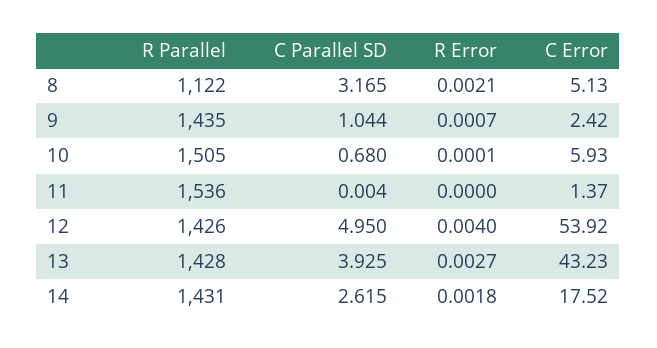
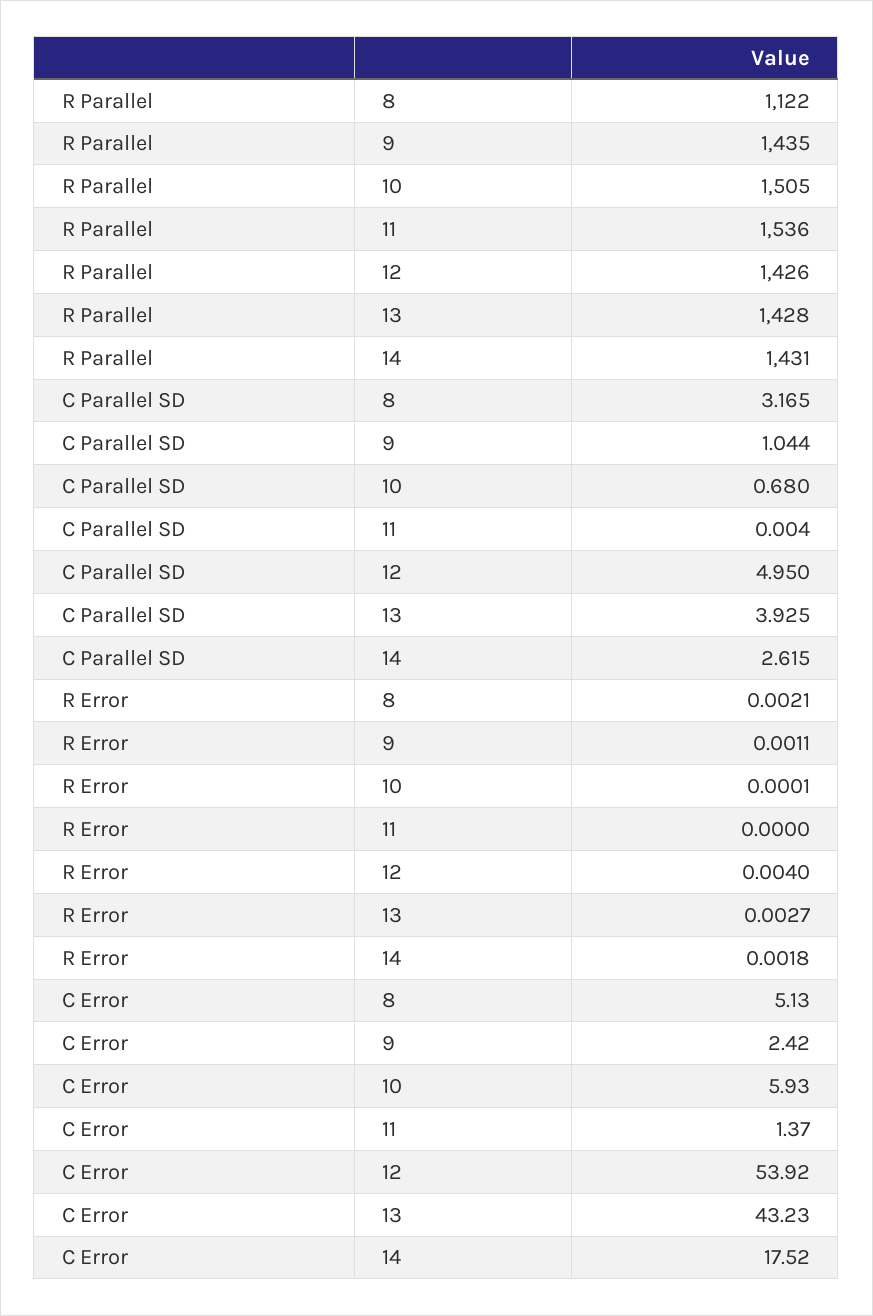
R Error, 9: 0.0007 -> 0.0011

